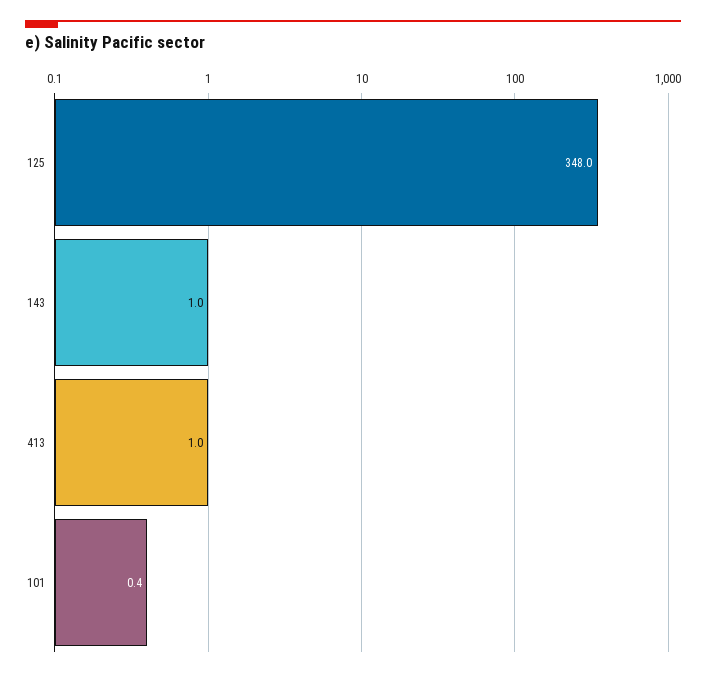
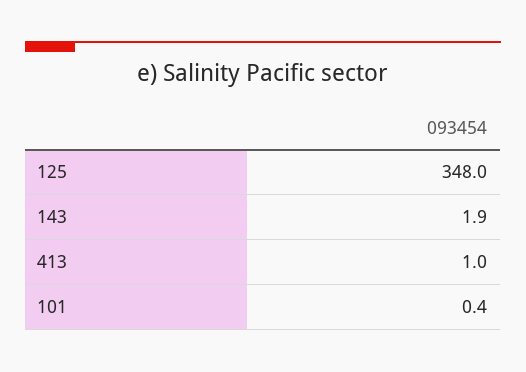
143: 1 -> 1.9

